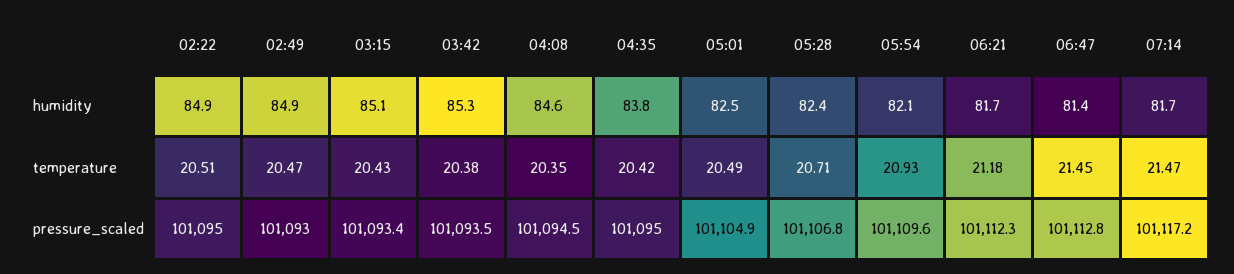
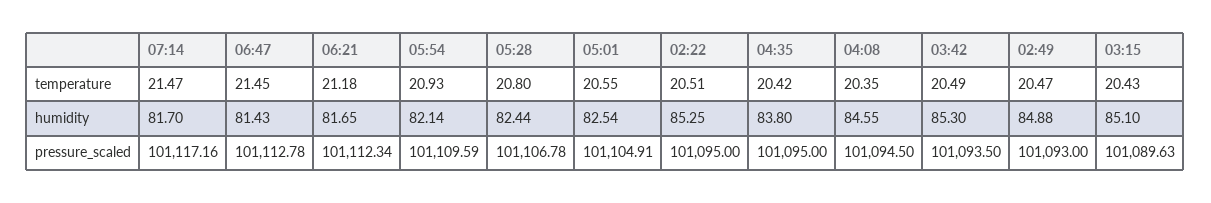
02:22, humidity: 84.9 -> 85.25
03:42, temperature: 20.38 -> 20.49
05:01, temperature: 20.49 -> 20.55
05:28, temperature: 20.71 -> 20.8
03:15, pressure_scaled: 101093.4 -> 101089.63

